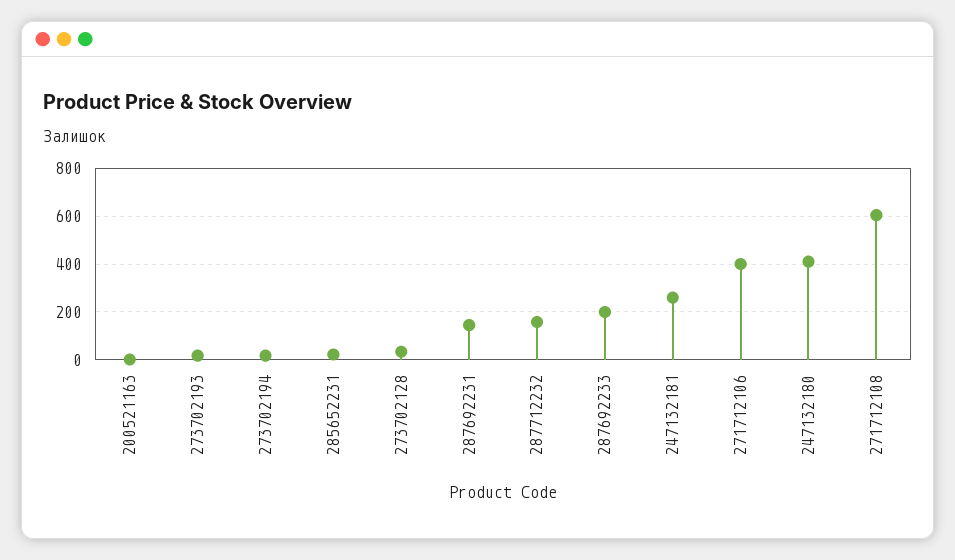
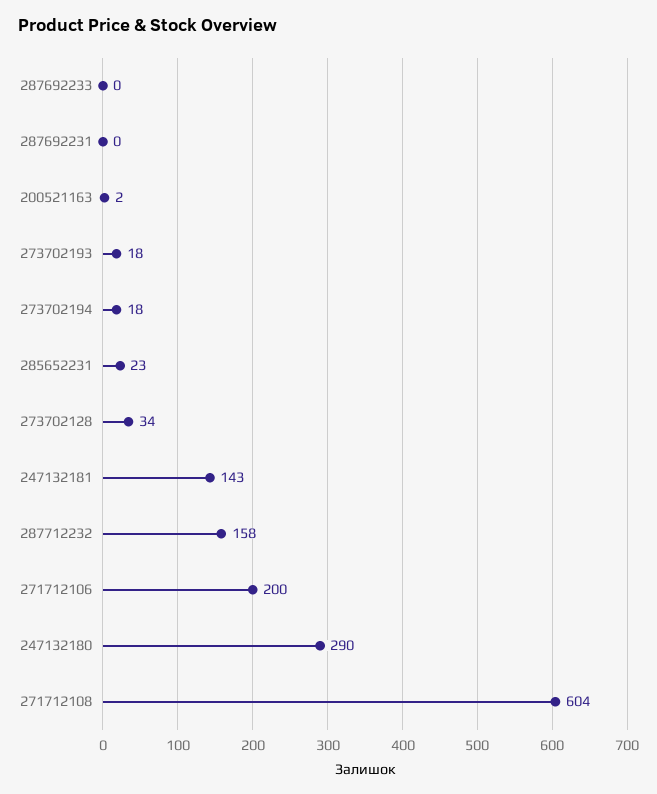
287692231: 150 -> 0
287692233: 200 -> 0
247132181: 250 -> 143
271712106: 400 -> 200
247132180: 400 -> 290

